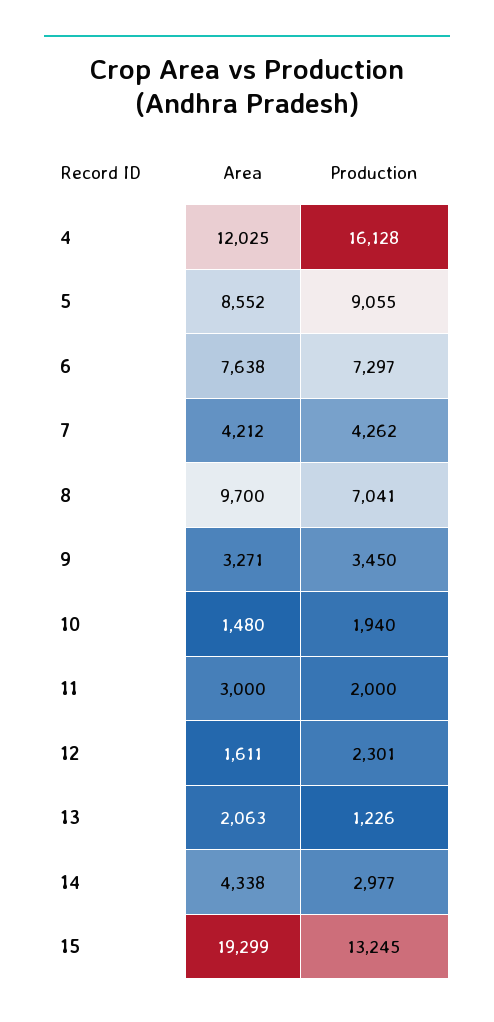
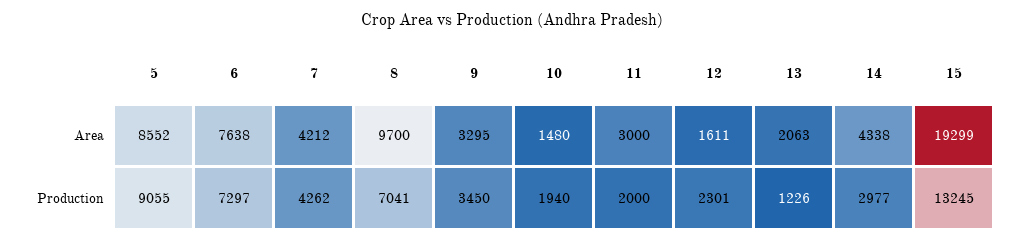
Area, 4: 12025 -> none
Production, 4: 16128 -> none
Area, 9: 3271 -> 3295

